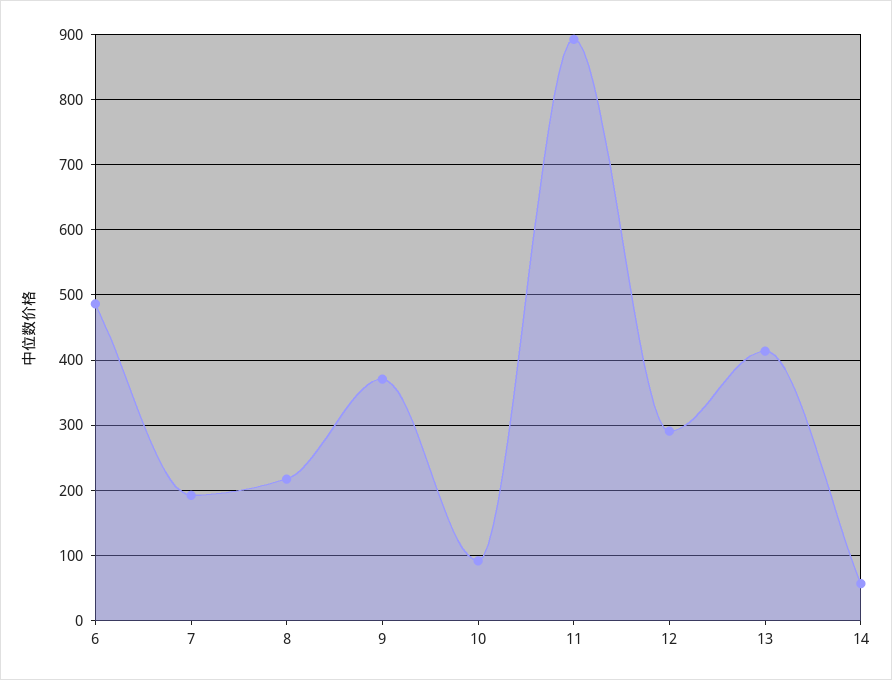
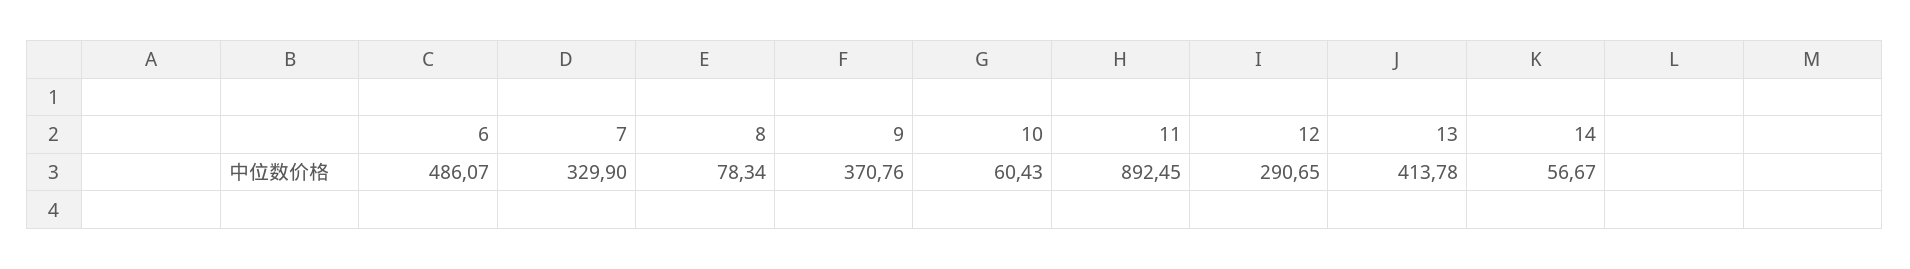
7: 190 -> 329.9
8: 220 -> 78.34
10: 90 -> 60.43

